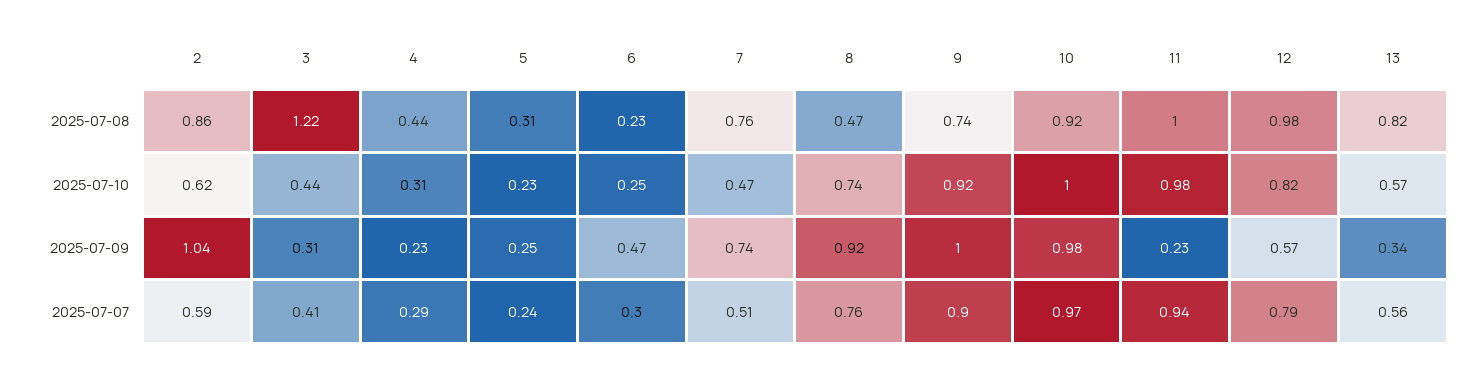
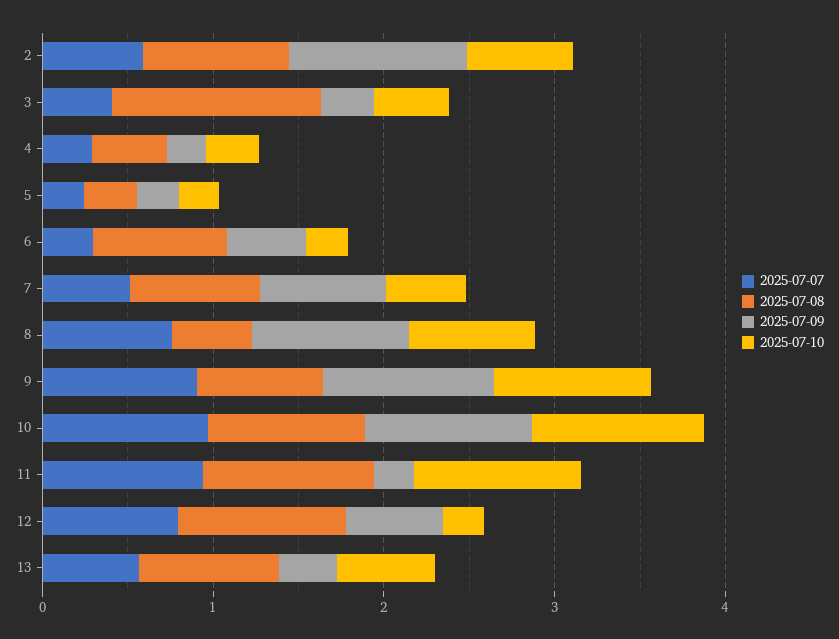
2025-07-08, 6: 0.23 -> 0.8
2025-07-10, 12: 0.82 -> 0.2

